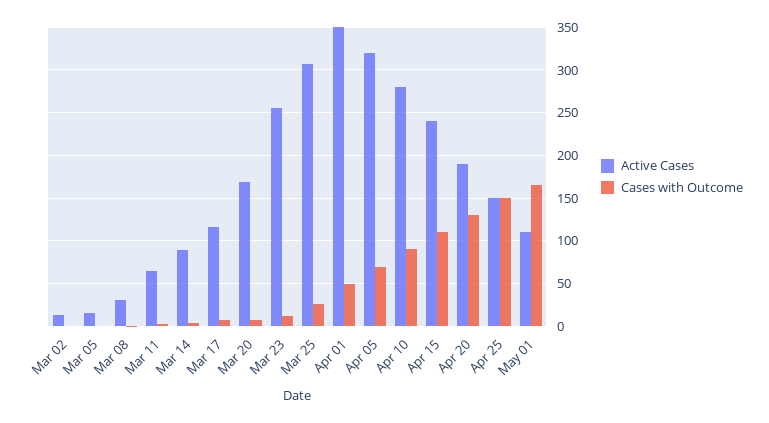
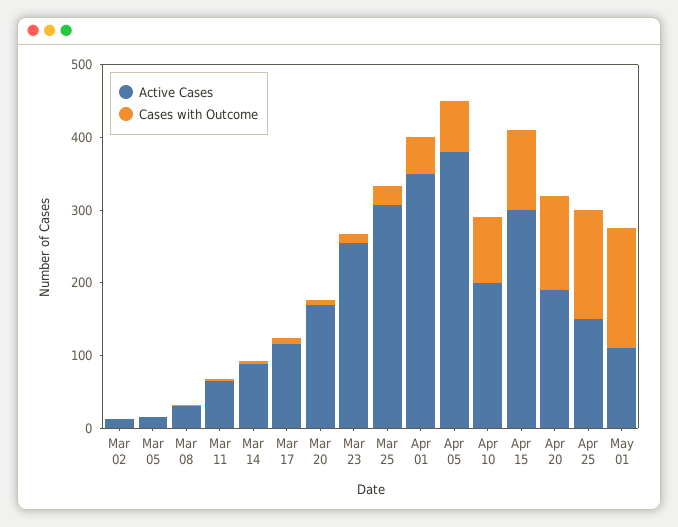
Active Cases, Apr 05: 320 -> 380
Active Cases, Apr 10: 280 -> 200
Active Cases, Apr 15: 240 -> 300

